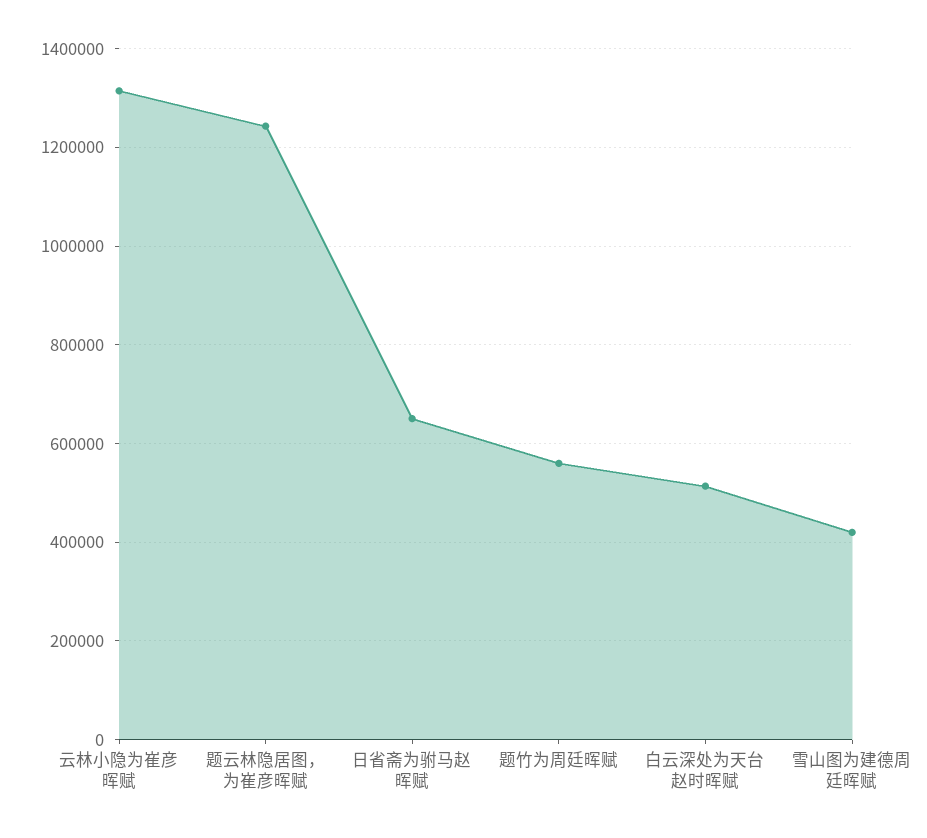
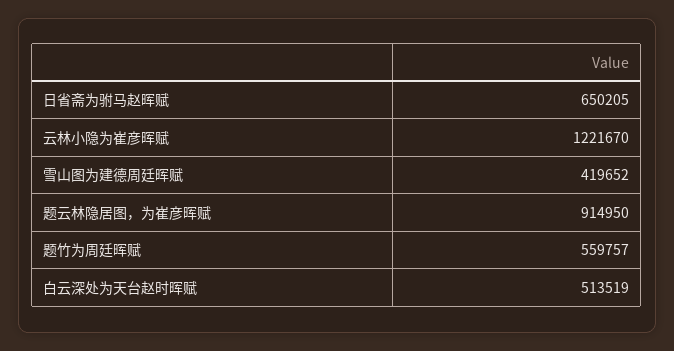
云林小隐为崔彦晖赋: 1320000 -> 1221670
题云林隐居图，为崔彦晖赋: 1240000 -> 914950

